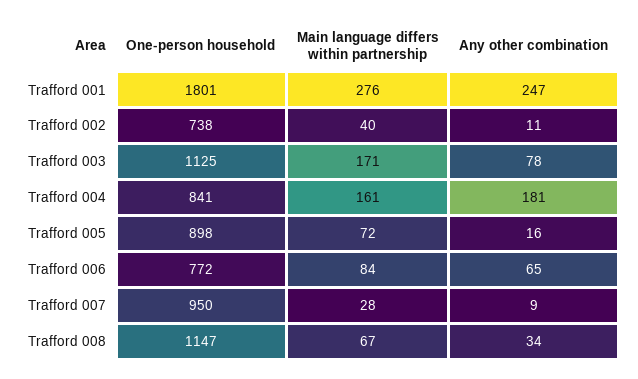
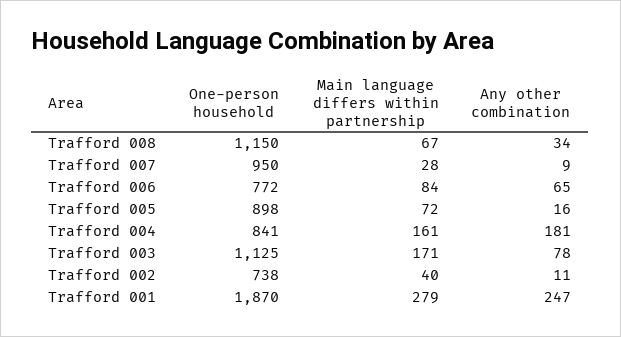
One-person household, Trafford 001: 1801 -> 1870
Main language differs within partnership, Trafford 001: 276 -> 279
One-person household, Trafford 008: 1147 -> 1150

